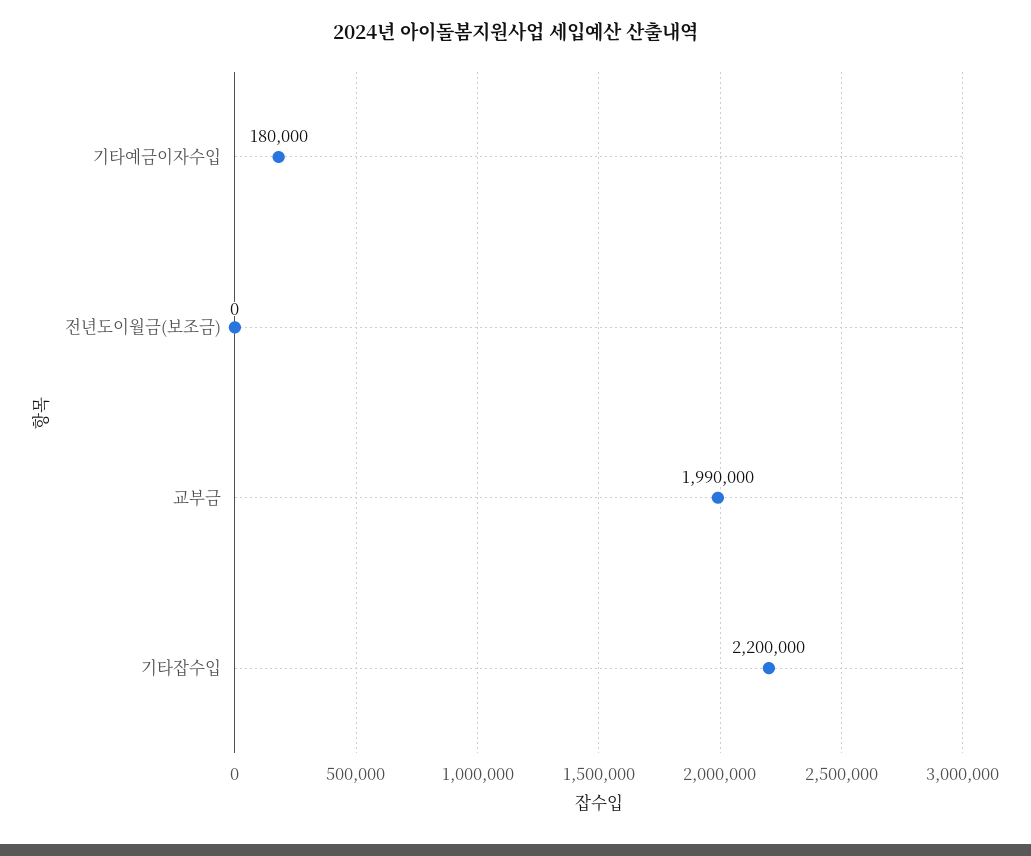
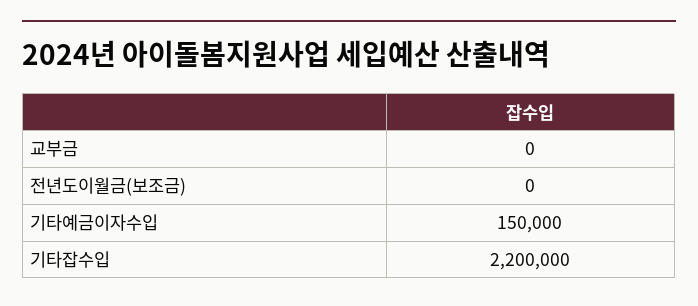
기타예금이자수입: 180000 -> 150000
교부금: 1990000 -> 0

